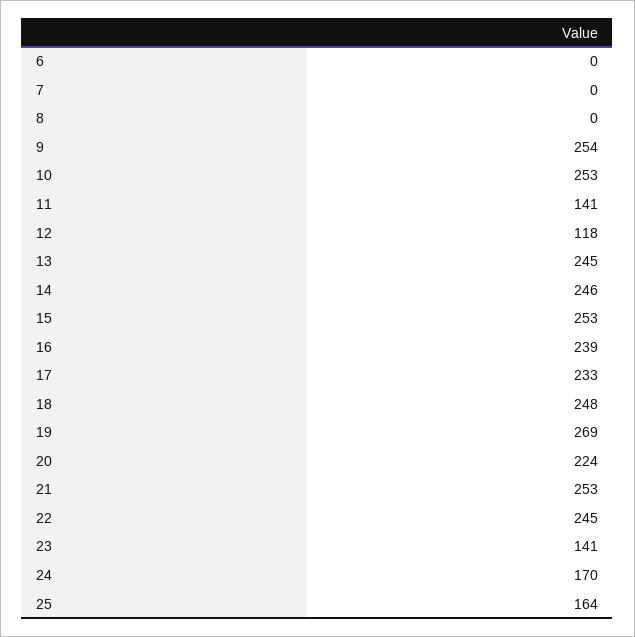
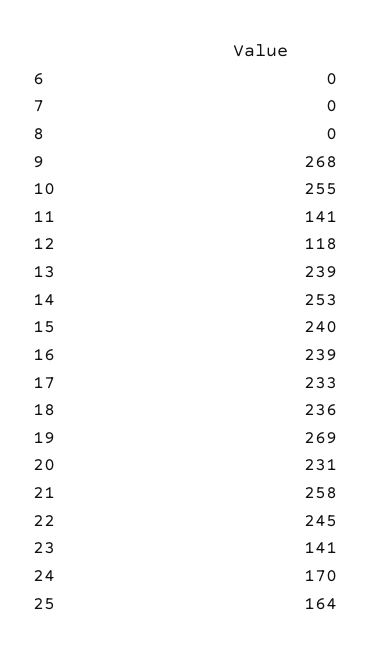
9: 254 -> 268
10: 253 -> 255
13: 245 -> 239
14: 246 -> 253
15: 253 -> 240
18: 248 -> 236
20: 224 -> 231
21: 253 -> 258

